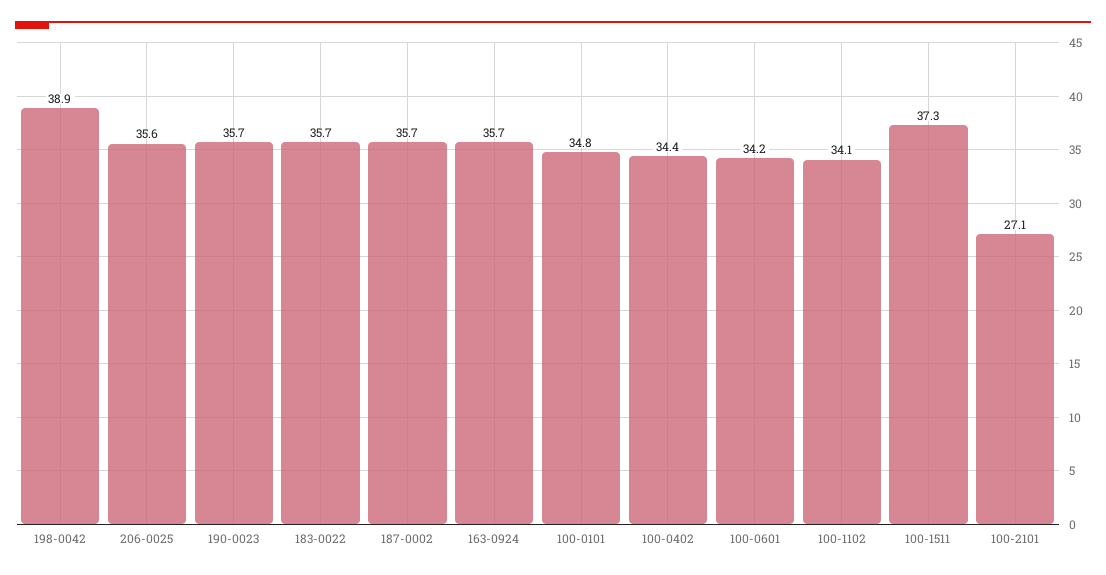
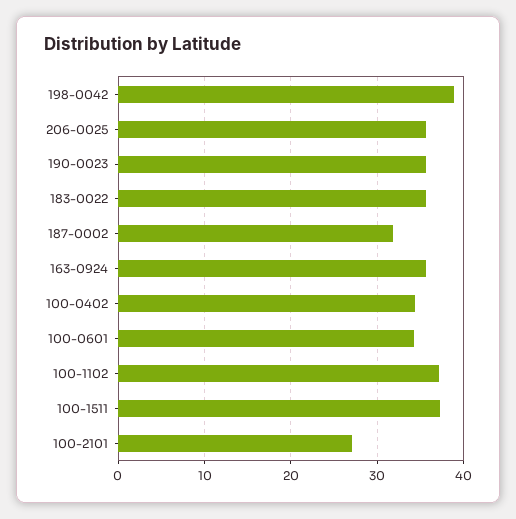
187-0002: 35.7 -> 32
100-0101: 34.8 -> none
100-1102: 34.1 -> 37

